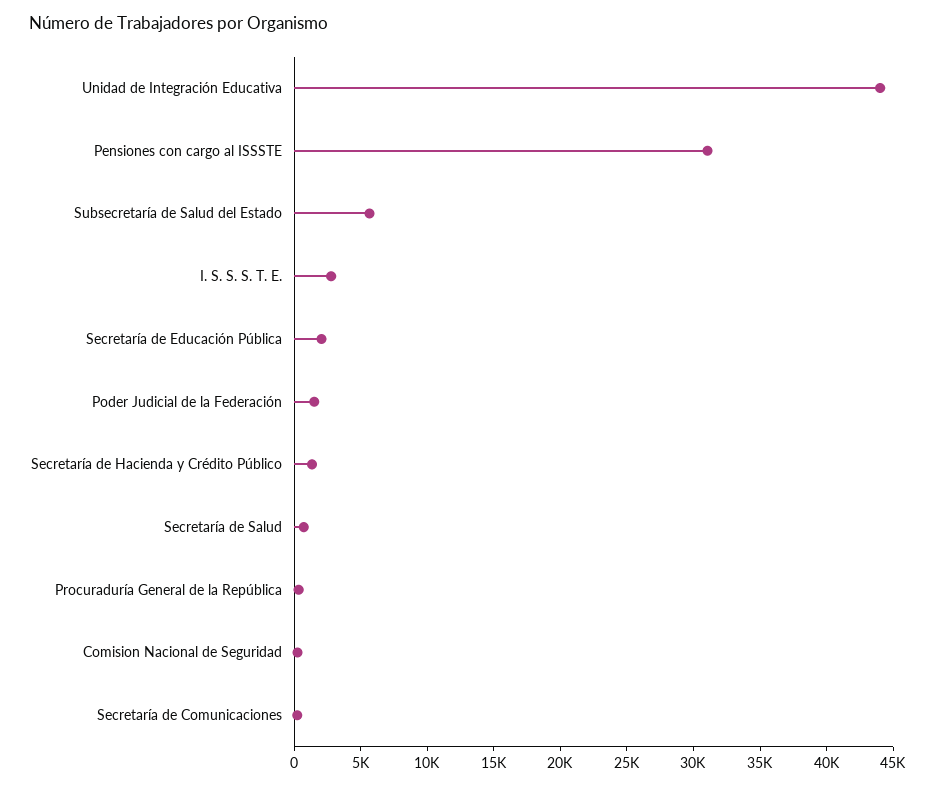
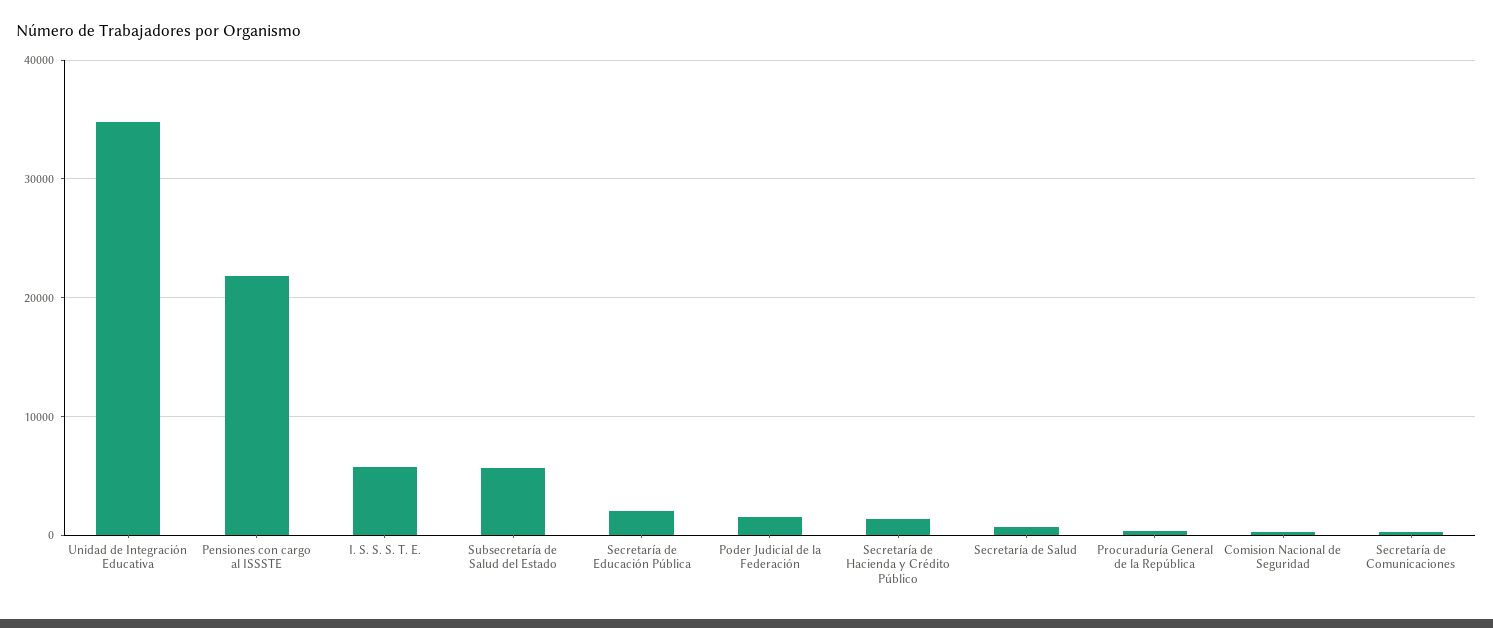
Unidad de Integración Educativa: 44000 -> 35000
Pensiones con cargo al ISSSTE: 31000 -> 22000
I. S. S. S. T. E.: 3000 -> 6000

